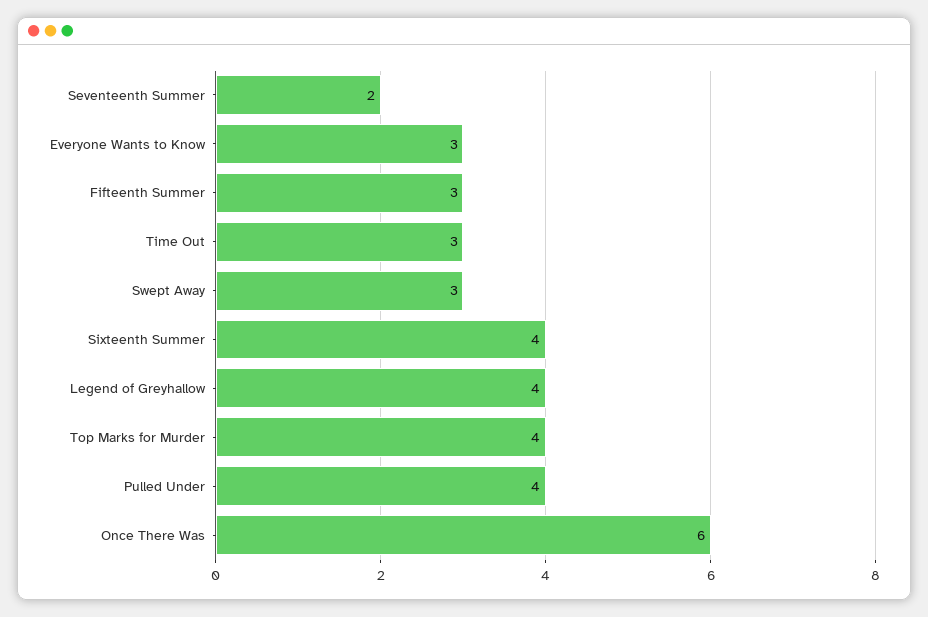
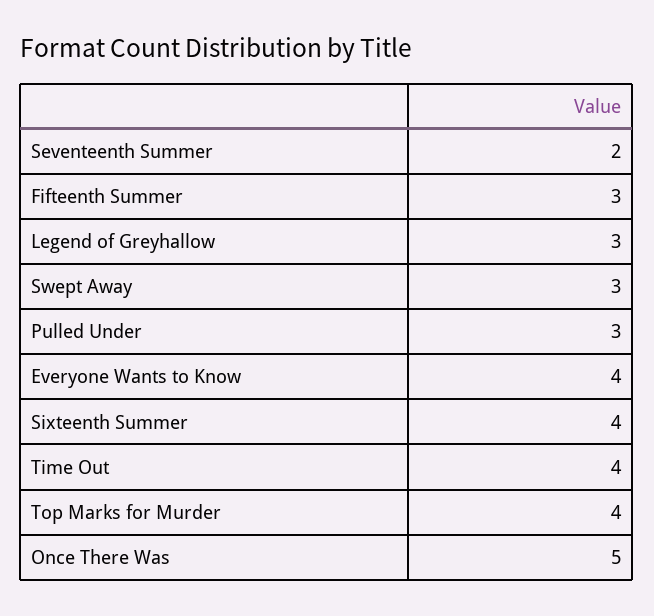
Everyone Wants to Know: 3 -> 4
Time Out: 3 -> 4
Legend of Greyhallow: 4 -> 3
Pulled Under: 4 -> 3
Once There Was: 6 -> 5

